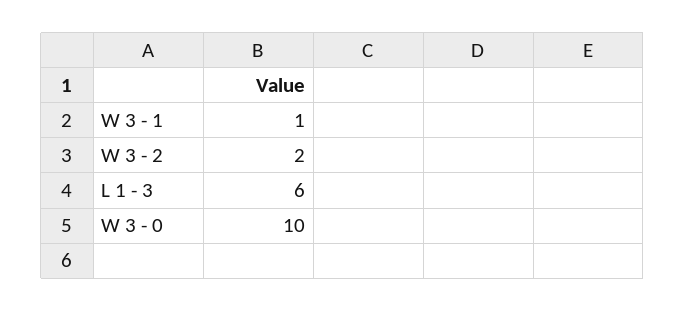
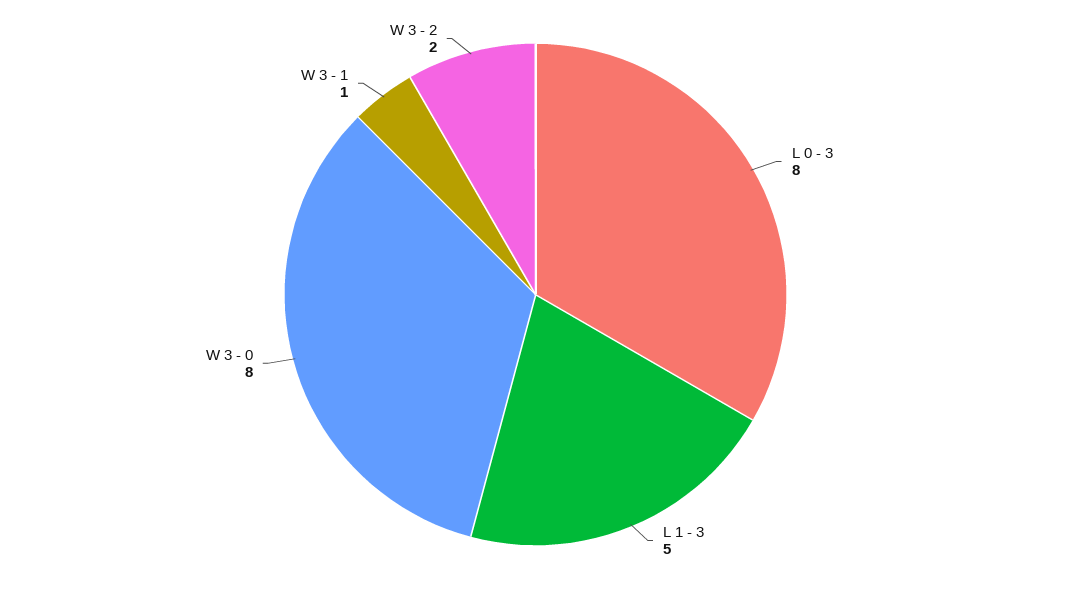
L 1 - 3: 6 -> 5
W 3 - 0: 10 -> 8
L 0 - 3: none -> 8

